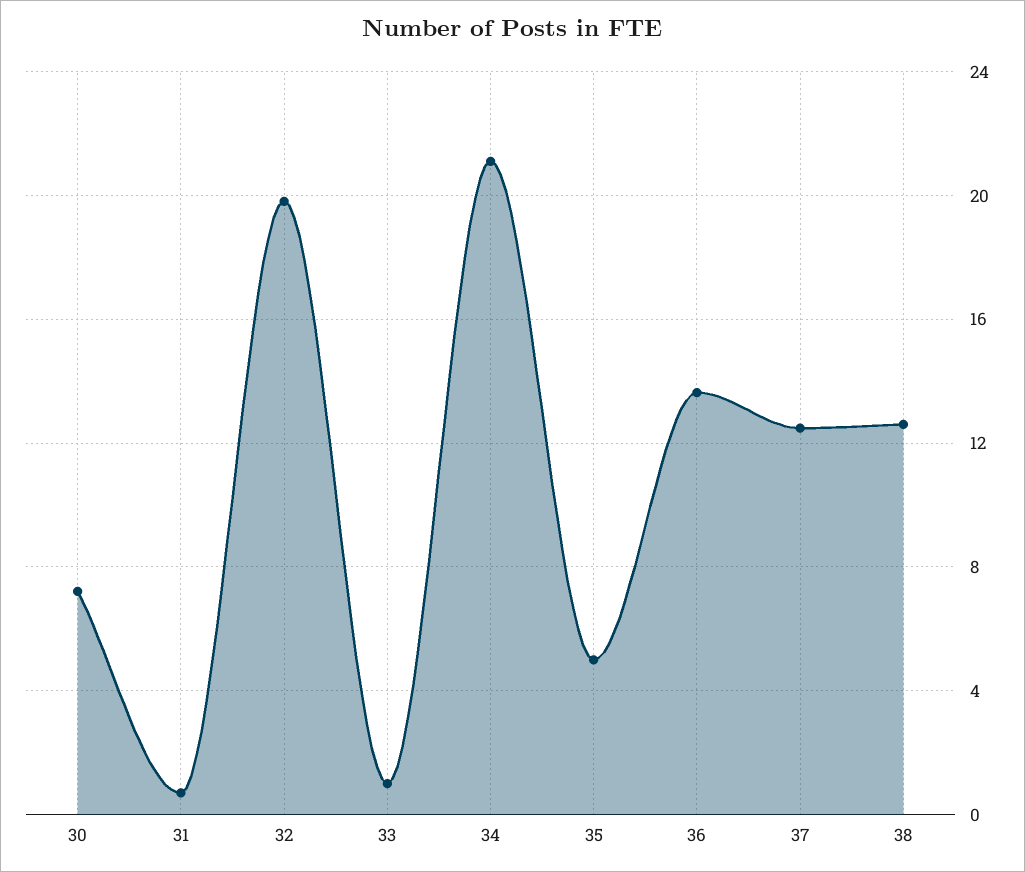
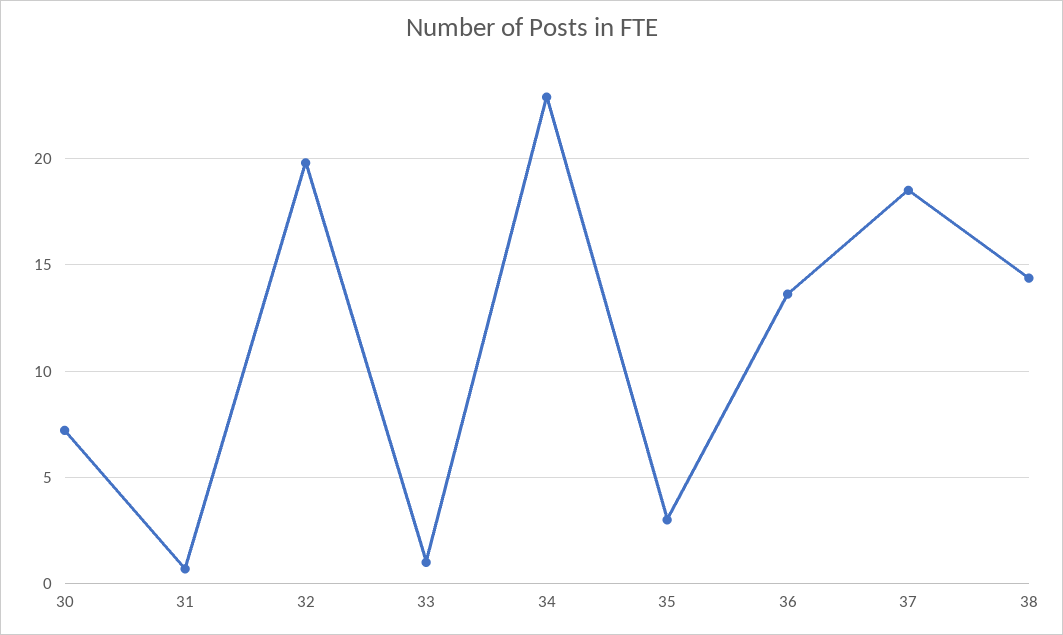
34: 21 -> 23
35: 5 -> 3
37: 12.5 -> 18.5
38: 12.5 -> 14.5

